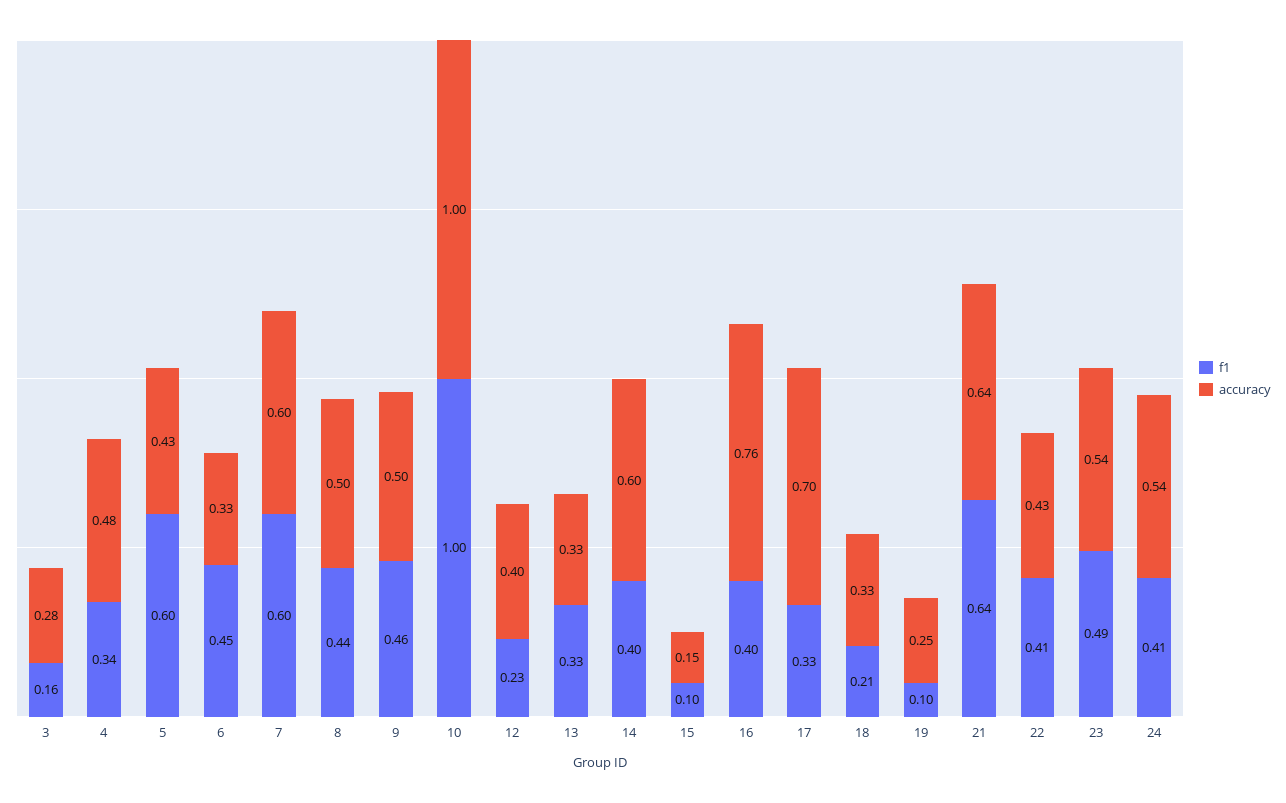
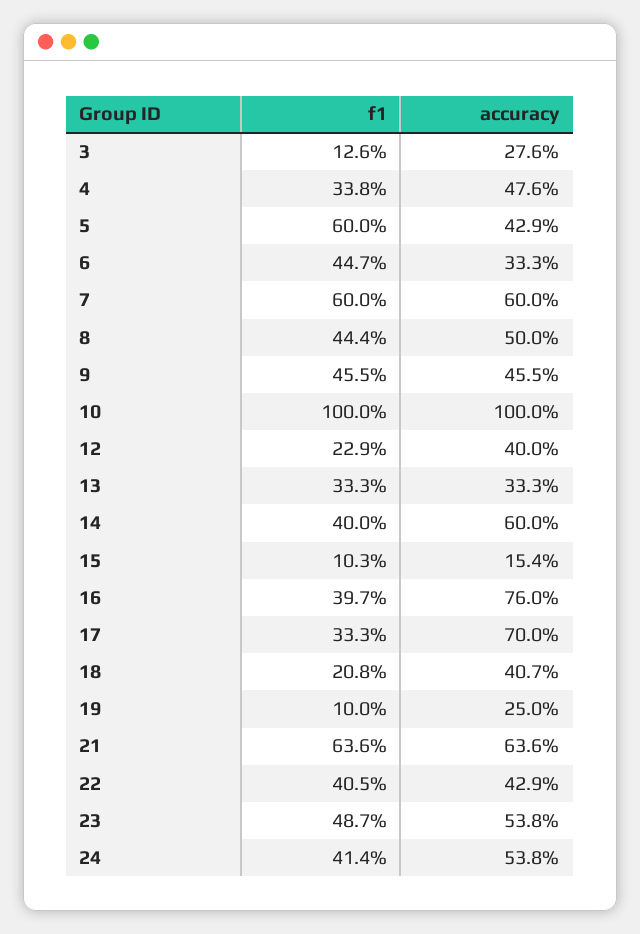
f1, 3: 0.16 -> 0.126
accuracy, 9: 0.5 -> 0.455
accuracy, 18: 0.33 -> 0.407

